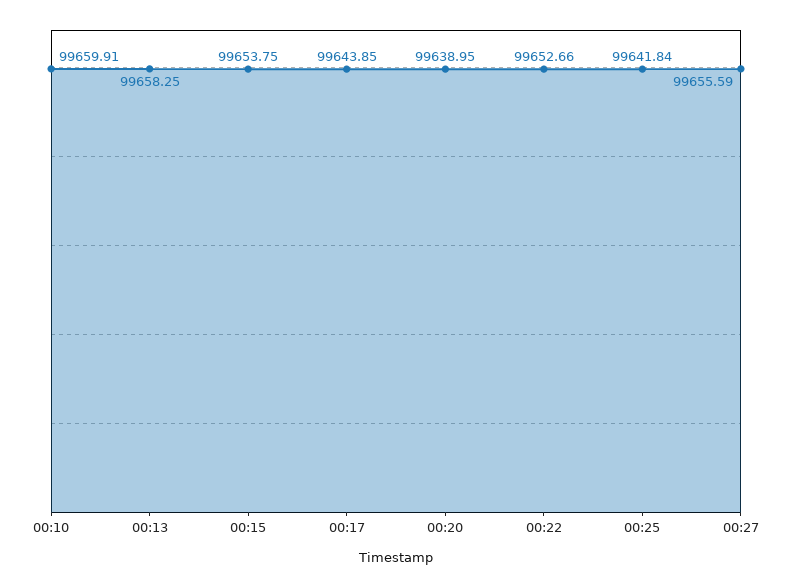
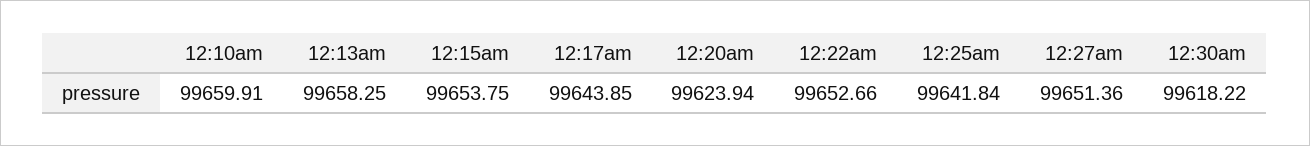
00:20: 99638.95 -> 99623.94
00:27: 99655.59 -> 99651.36
12:30am: none -> 99618.22

